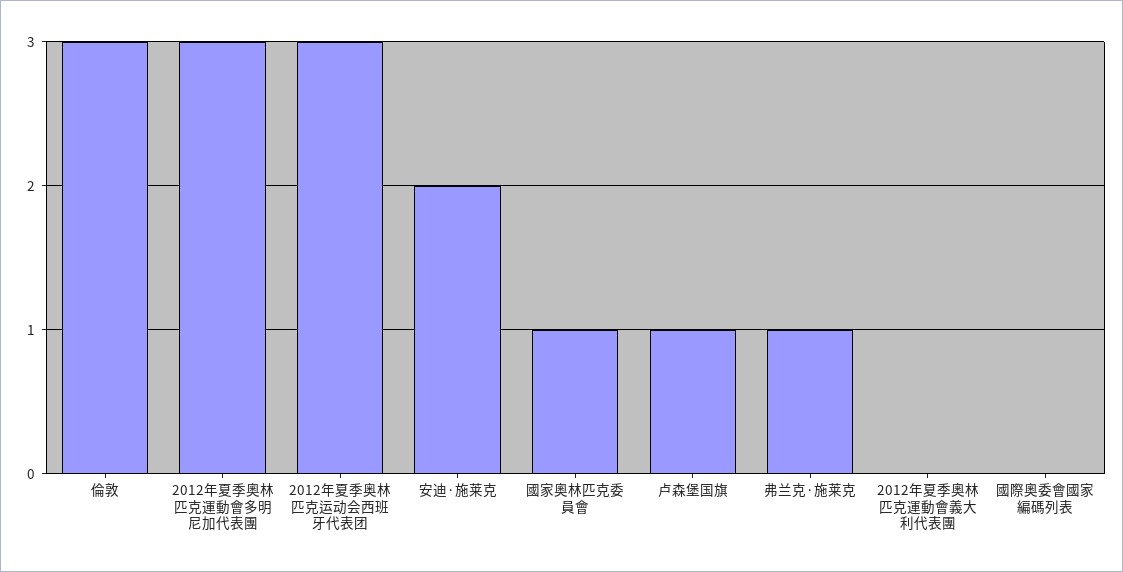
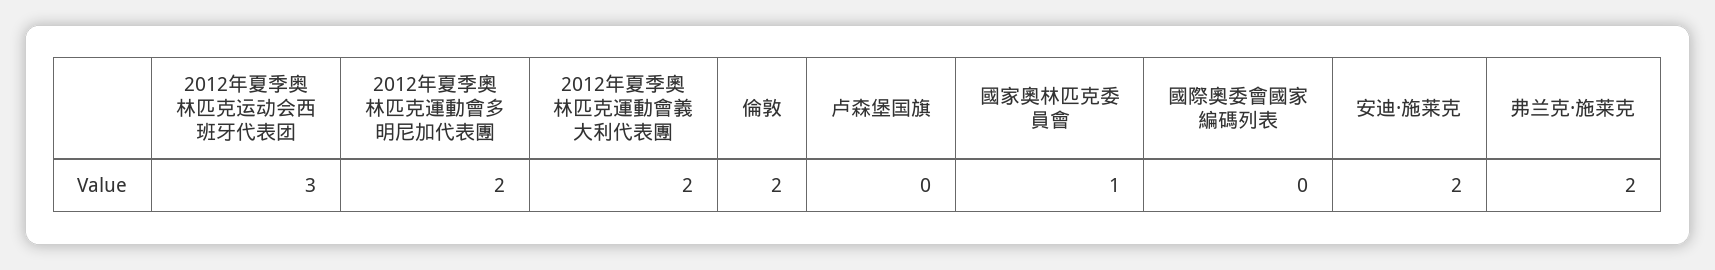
倫敦: 3 -> 2
2012年夏季奧林匹克運動會多明尼加代表團: 3 -> 2
卢森堡国旗: 1 -> 0
弗兰克·施莱克: 1 -> 2
2012年夏季奧林匹克運動會義大利代表團: 0 -> 2

